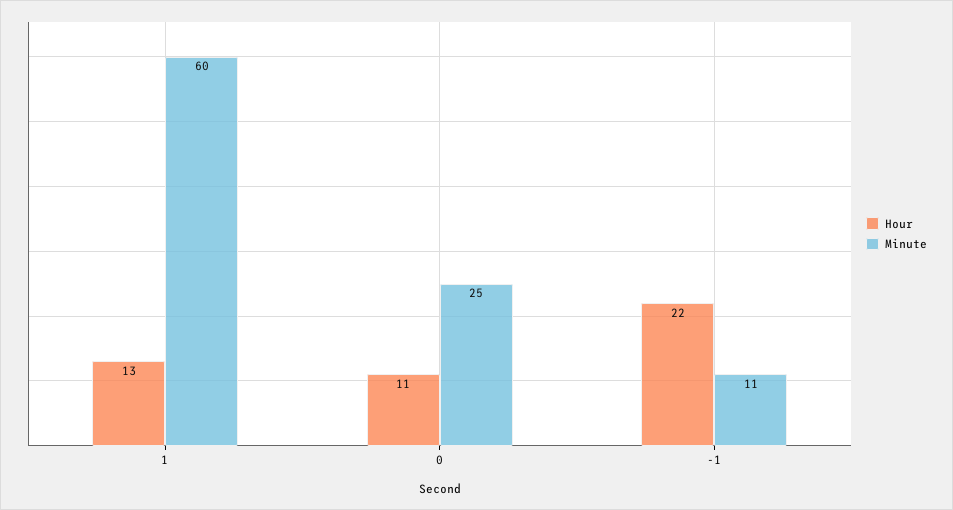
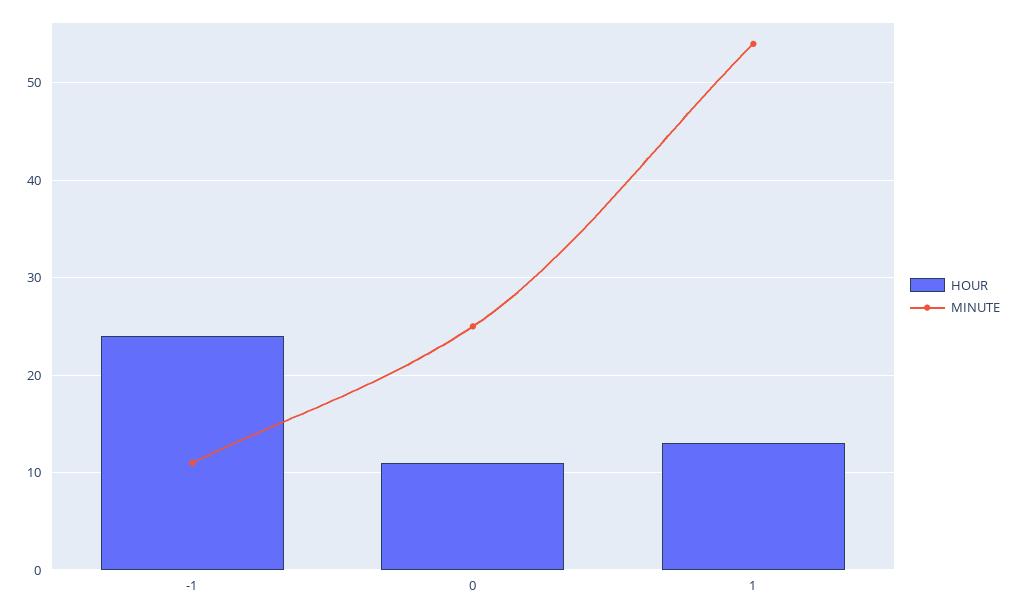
Minute, 1: 60 -> 54
Hour, -1: 22 -> 24

